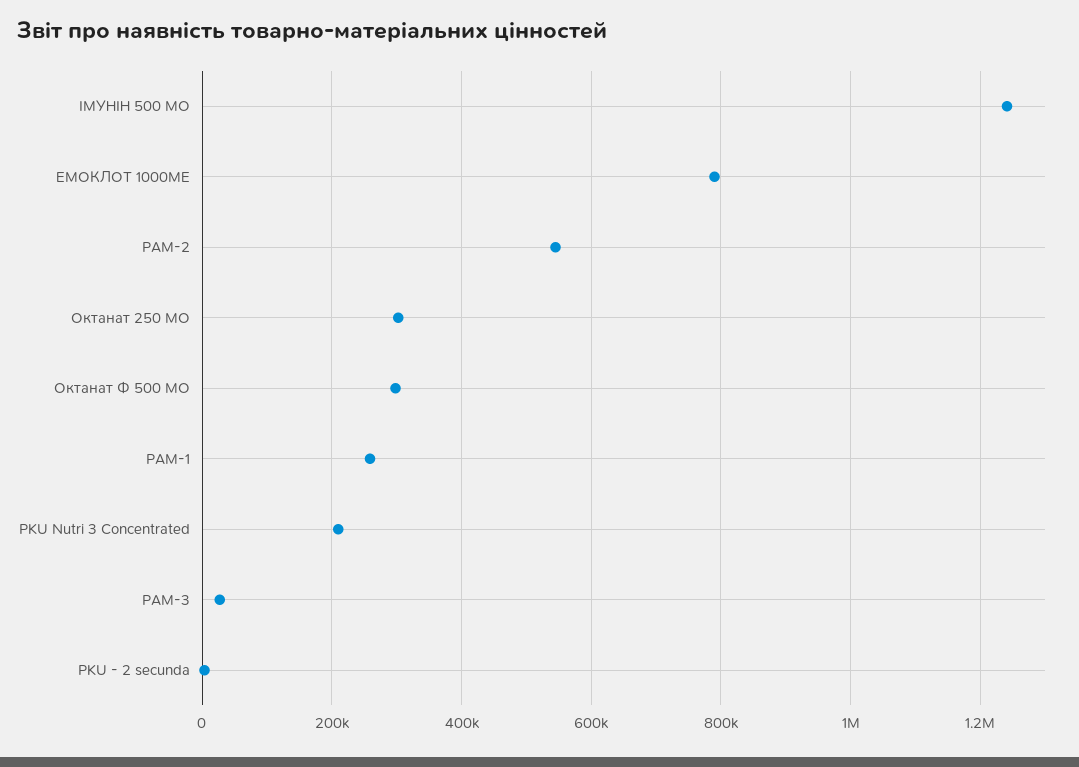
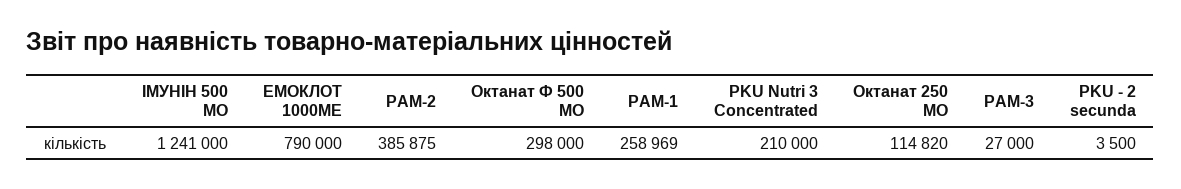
РАМ-2: 540000 -> 385875
Октанат 250 МО: 300000 -> 114820

